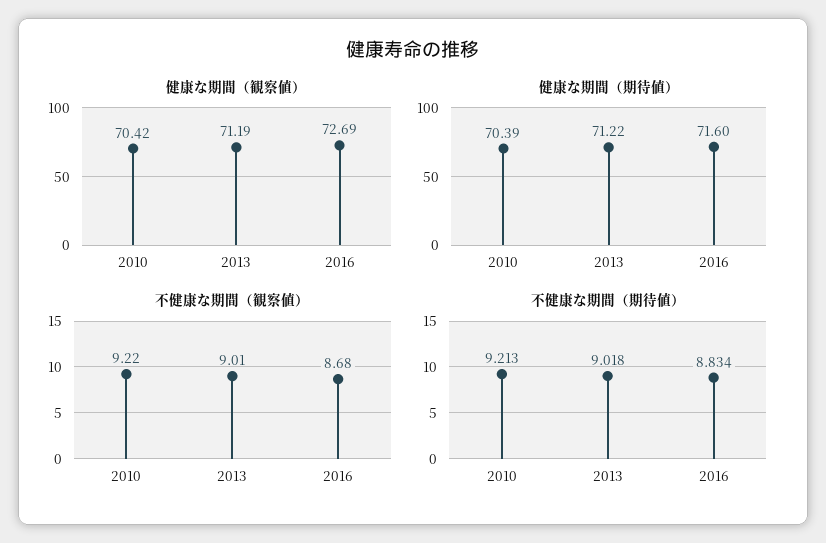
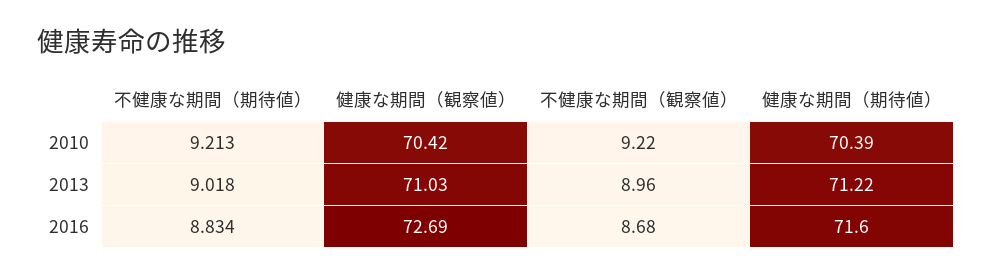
健康な期間（観察値）, 2013: 71.19 -> 71.03
不健康な期間（観察値）, 2013: 9.01 -> 8.96

